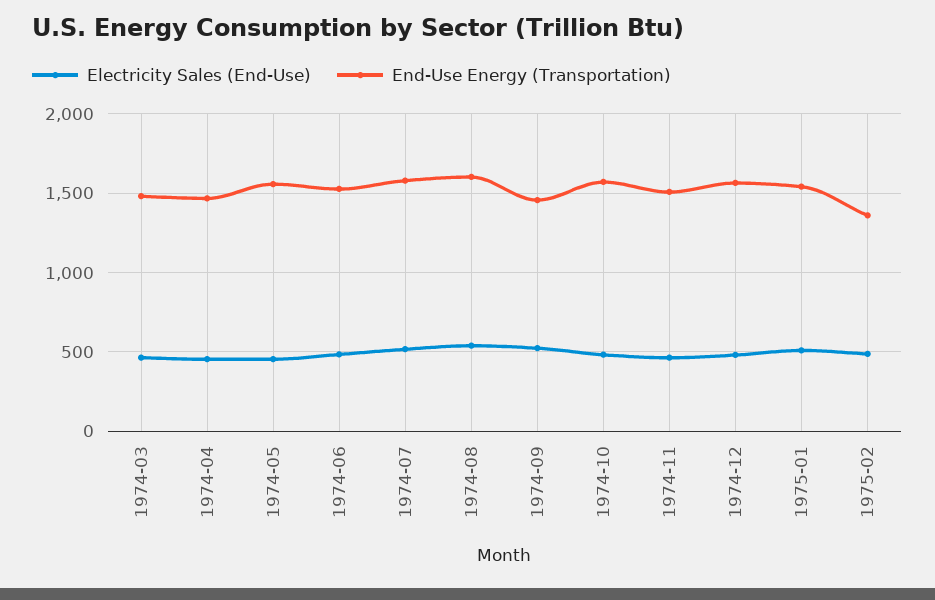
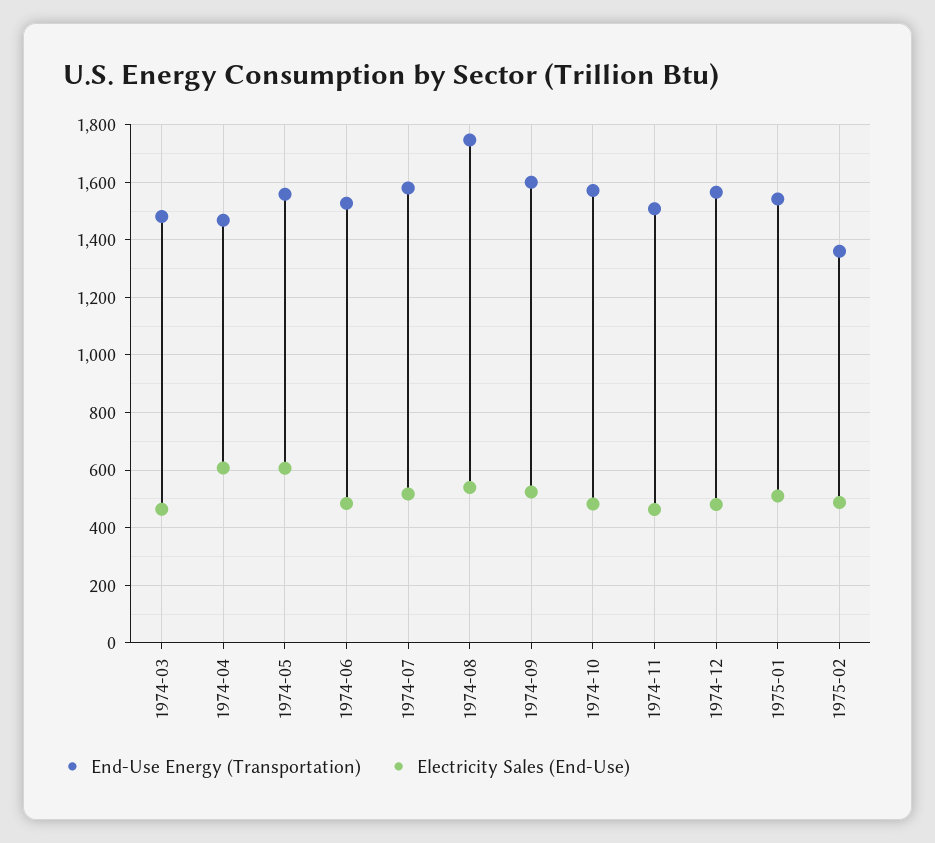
Electricity Sales (End-Use), 1974-04: 450 -> 600
Electricity Sales (End-Use), 1974-05: 450 -> 600
End-Use Energy (Transportation), 1974-08: 1600 -> 1750
End-Use Energy (Transportation), 1974-09: 1450 -> 1600

